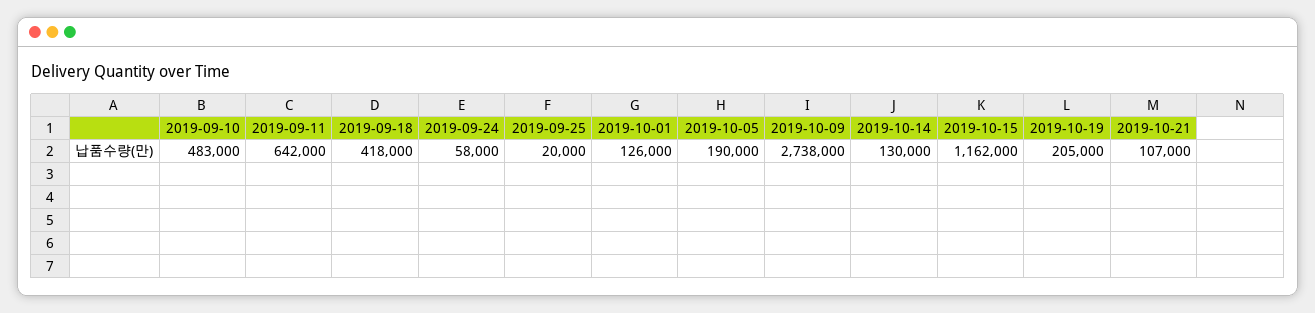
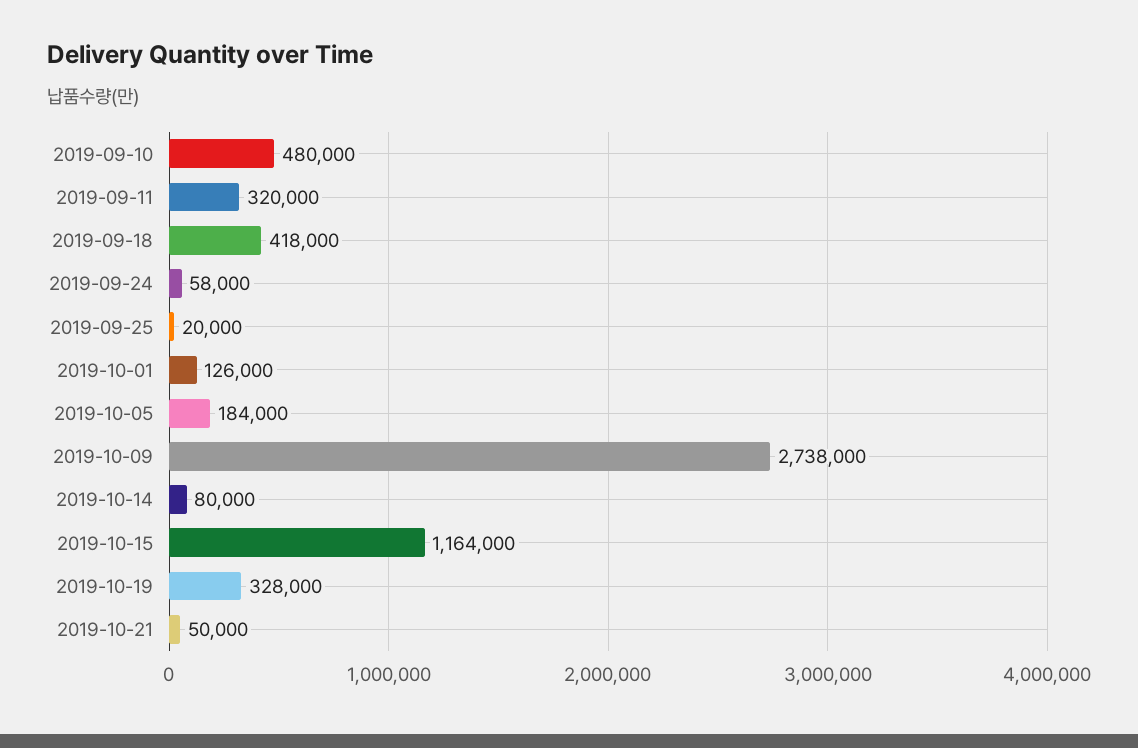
2019-09-10: 483000 -> 480000
2019-09-11: 642000 -> 320000
2019-10-05: 190000 -> 184000
2019-10-14: 130000 -> 80000
2019-10-15: 1162000 -> 1164000
2019-10-19: 205000 -> 328000
2019-10-21: 107000 -> 50000

